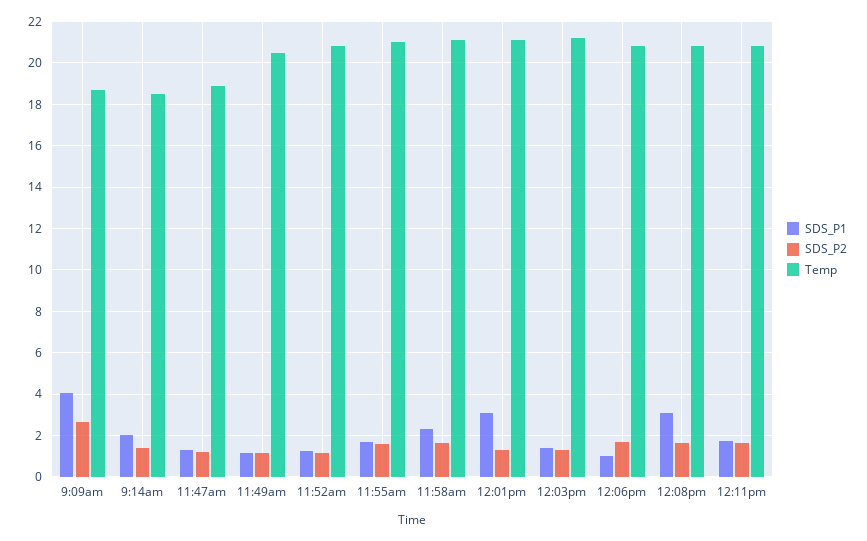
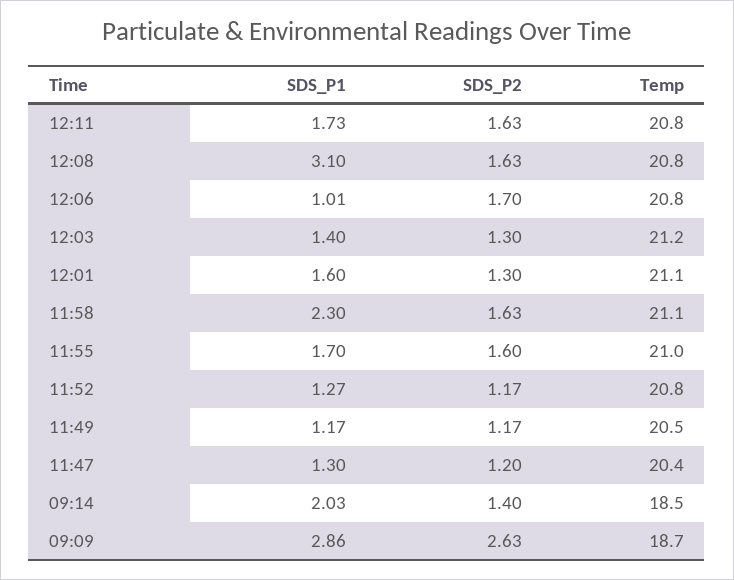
SDS_P1, 9:09am: 4 -> 2.86
Temp, 11:47am: 19 -> 20.4
SDS_P1, 12:01pm: 3 -> 1.6

